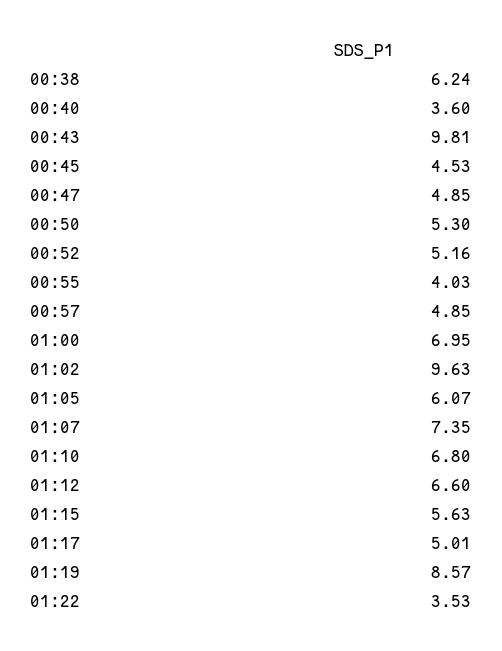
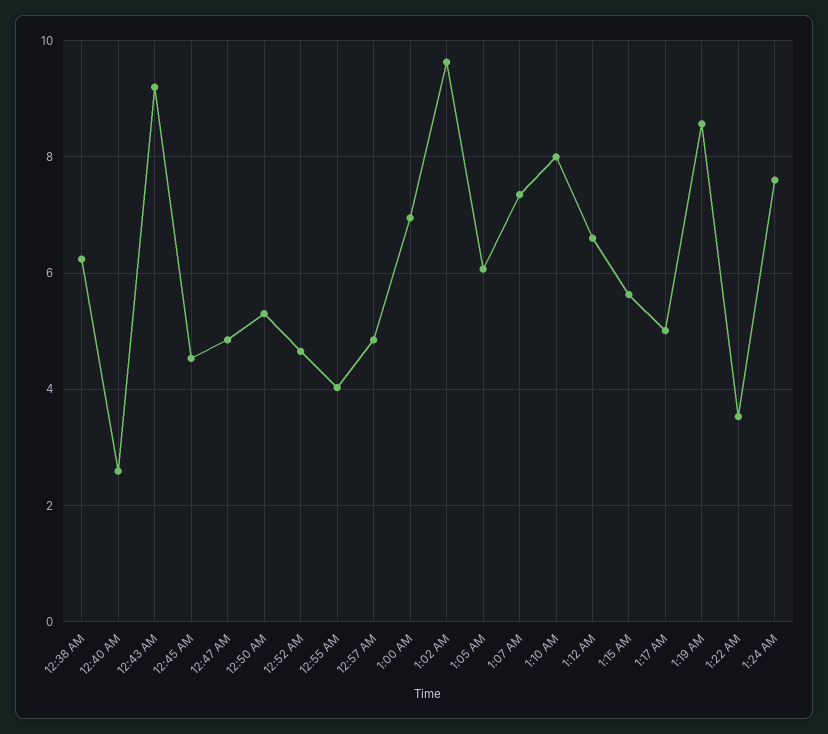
00:40: 3.6 -> 2.6
00:43: 9.81 -> 9.2
00:52: 5.16 -> 4.6
01:10: 6.8 -> 8
1:24 AM: none -> 7.6

